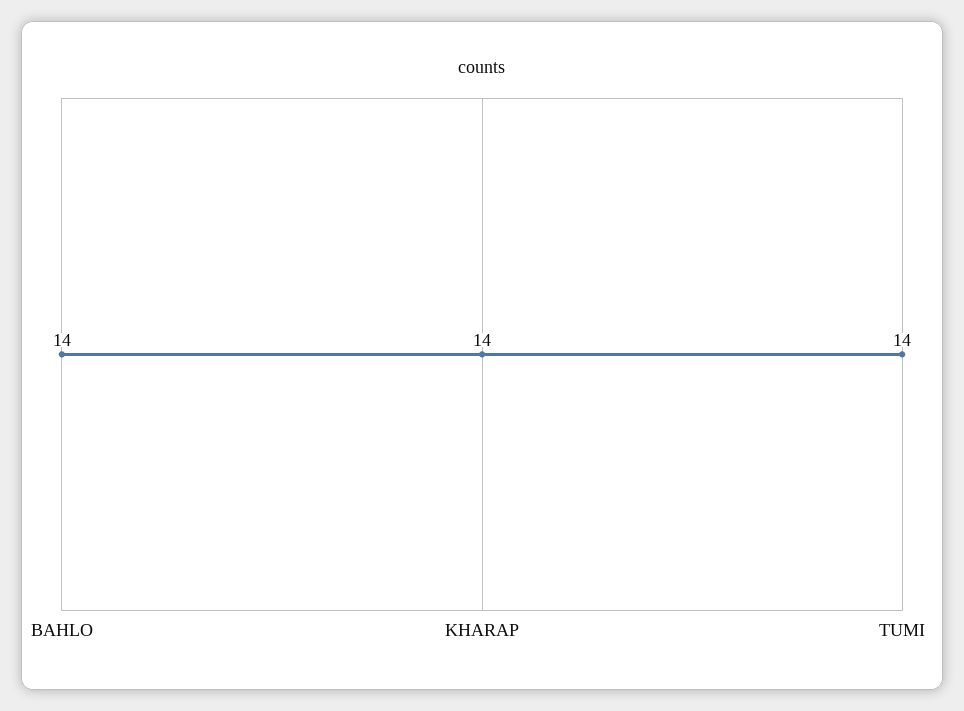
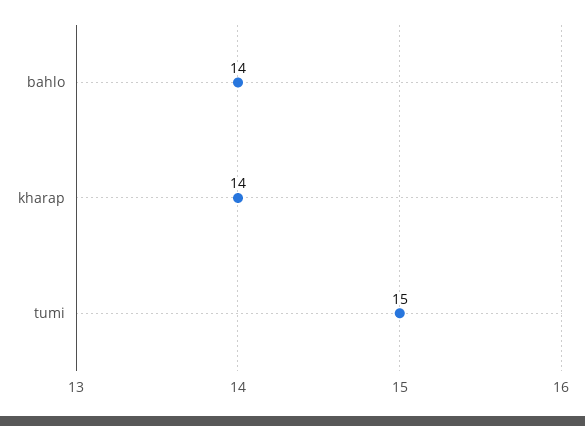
TUMI: 14 -> 15

